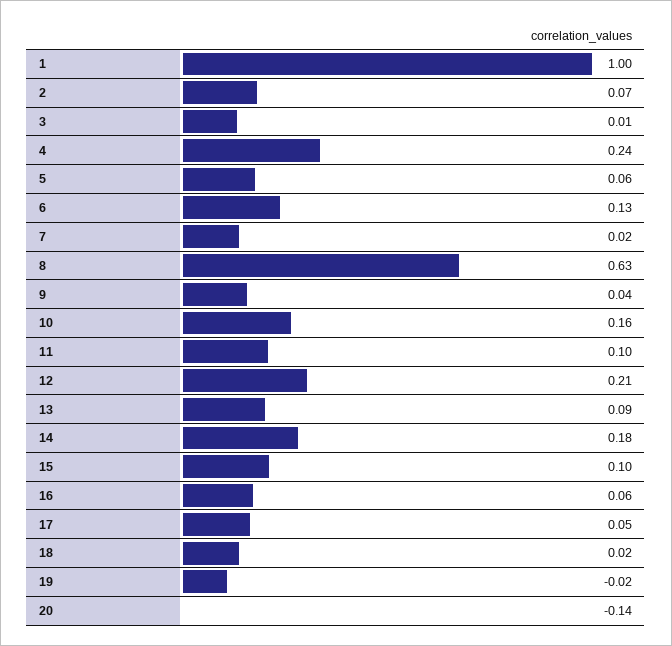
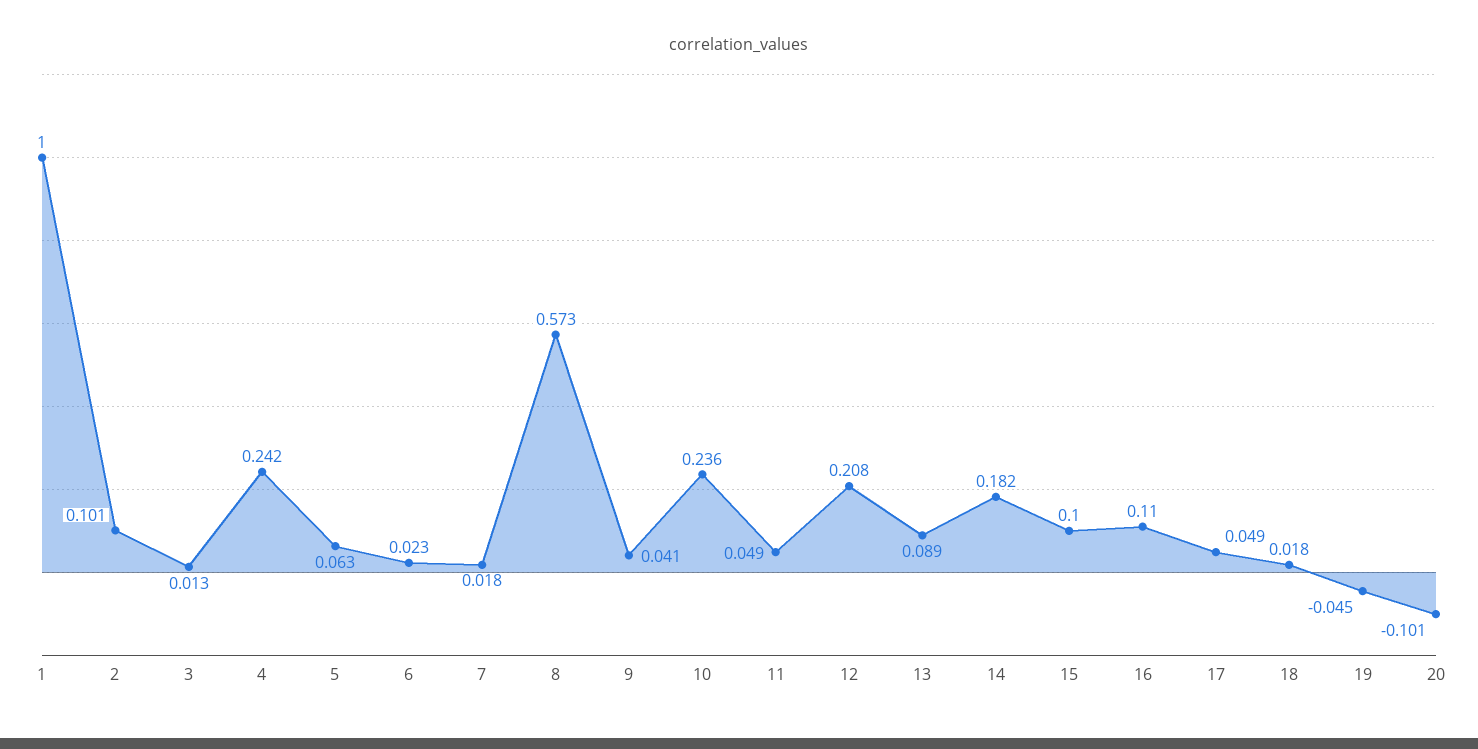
2: 0.07 -> 0.101
6: 0.13 -> 0.023
8: 0.63 -> 0.573
10: 0.16 -> 0.236
11: 0.1 -> 0.049
16: 0.06 -> 0.11
19: -0.02 -> -0.045
20: -0.14 -> -0.101

